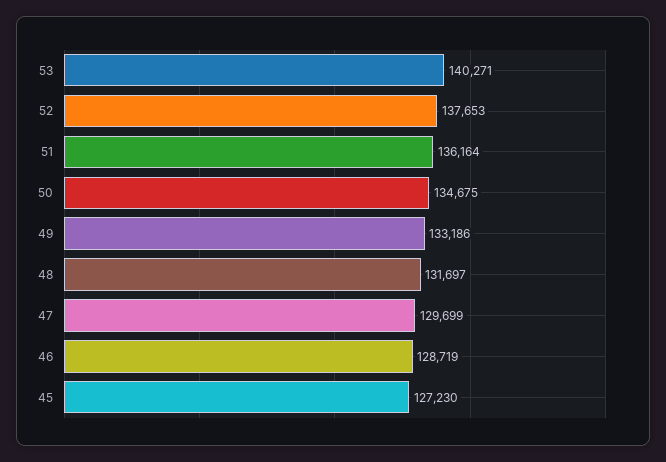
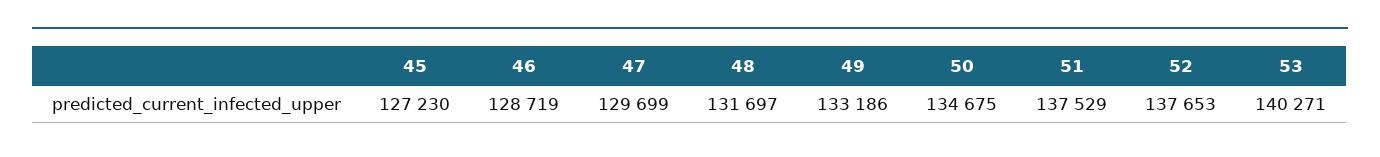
51: 136164 -> 137529

